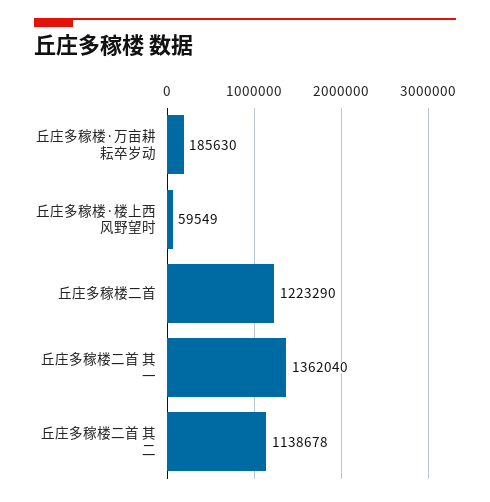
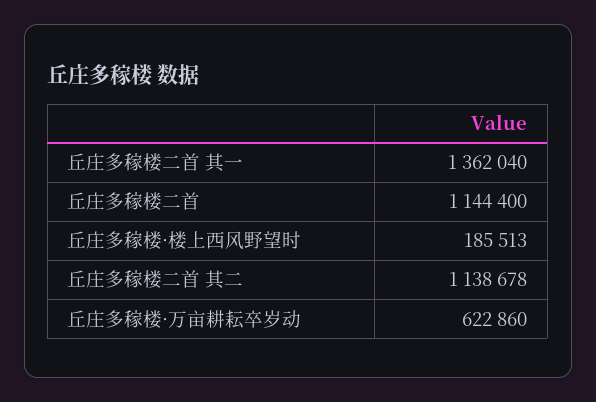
丘庄多稼楼·万亩耕耘卒岁动: 185630 -> 622860
丘庄多稼楼·楼上西风野望时: 59549 -> 185513
丘庄多稼楼二首: 1223290 -> 1144400

